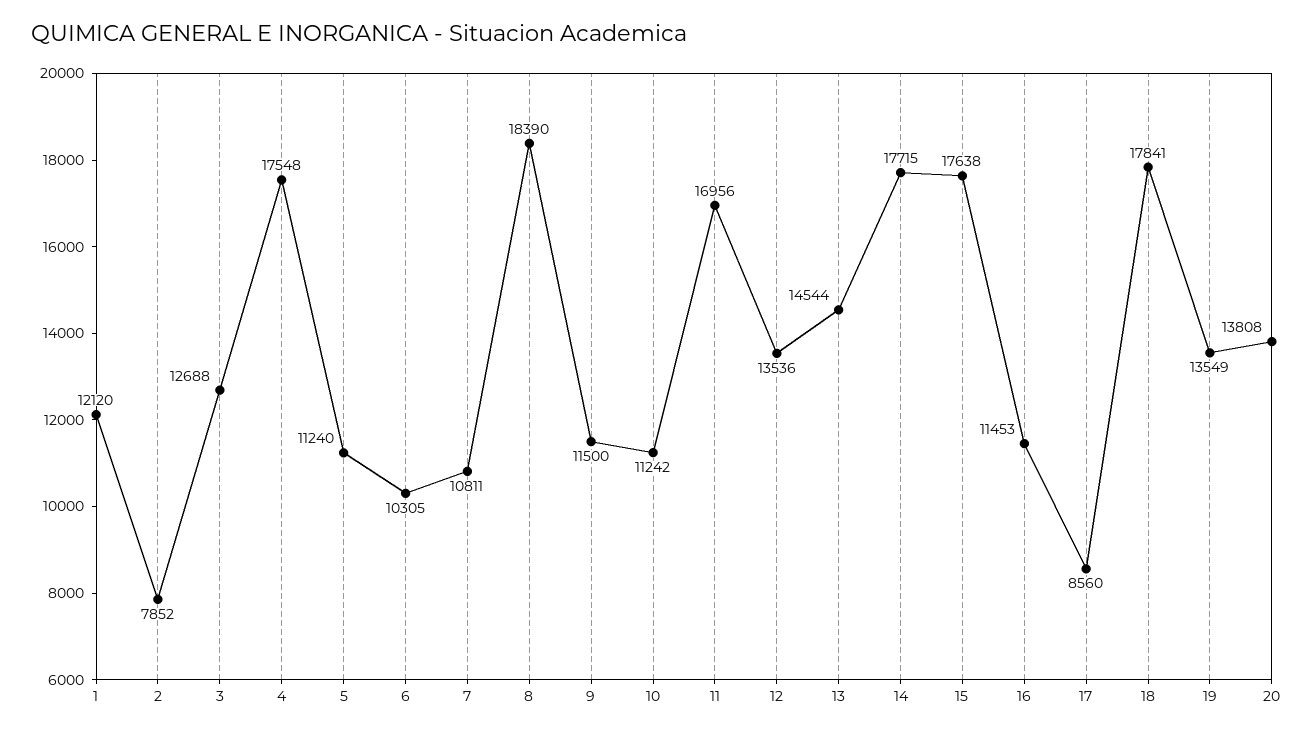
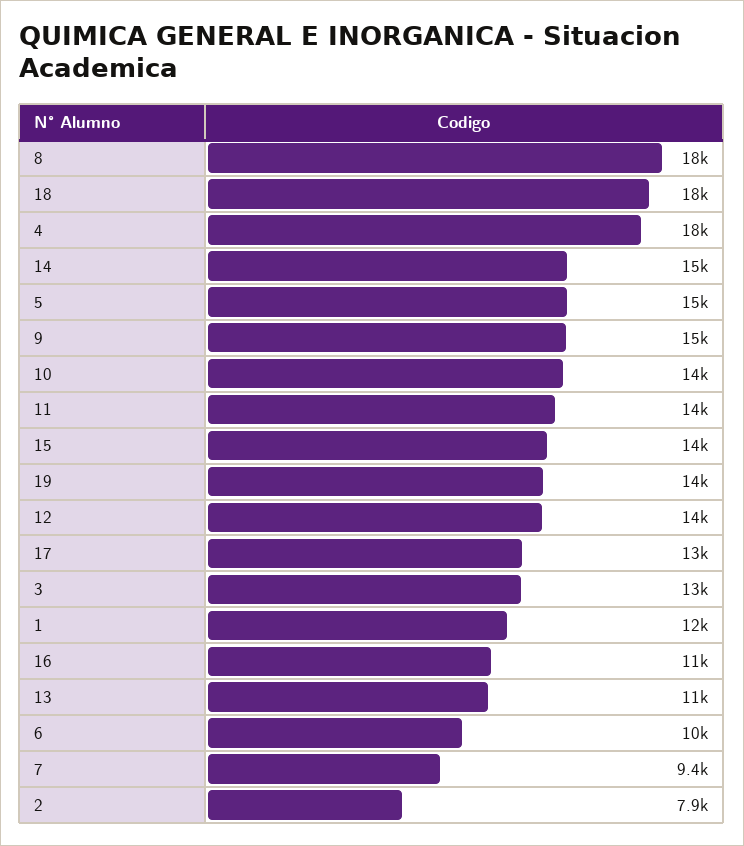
5: 11240 -> 15000
7: 10811 -> 9400
9: 11500 -> 15000
10: 11242 -> 14000
11: 16956 -> 14000
13: 14544 -> 11000
14: 17715 -> 15000
15: 17638 -> 14000
17: 8560 -> 13000
20: 13808 -> none

